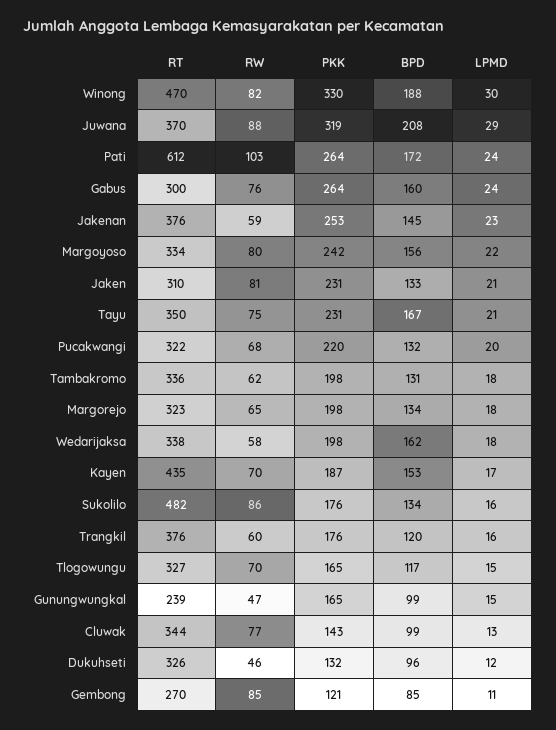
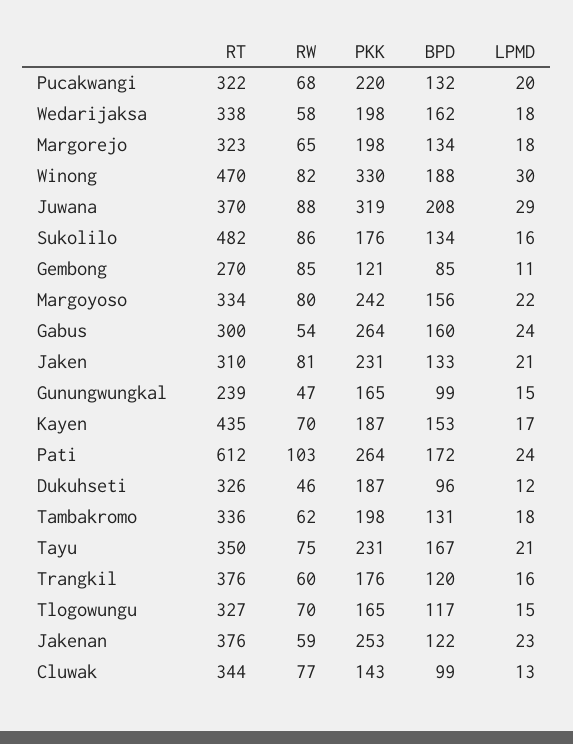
RW, Gabus: 76 -> 54
BPD, Jakenan: 145 -> 122
PKK, Dukuhseti: 132 -> 187

